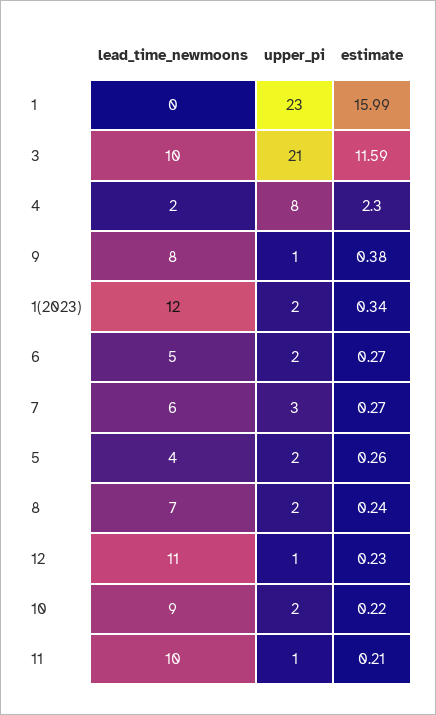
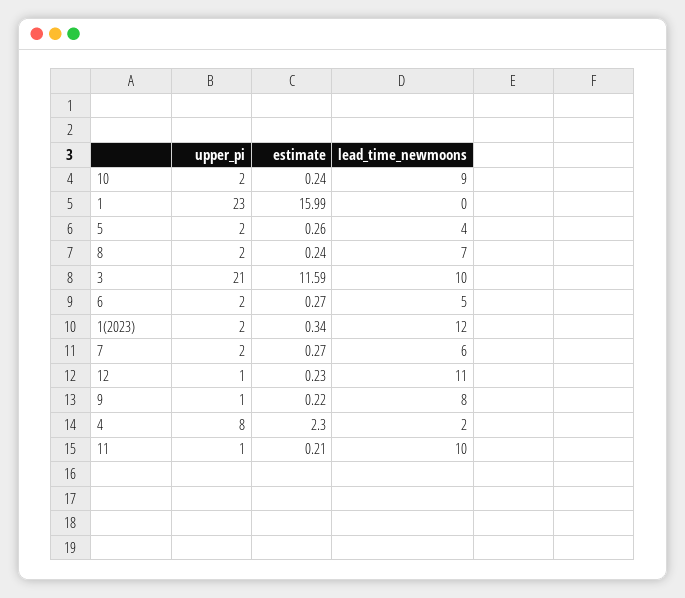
estimate, 9: 0.38 -> 0.22
upper_pi, 7: 3 -> 2
estimate, 10: 0.22 -> 0.24

